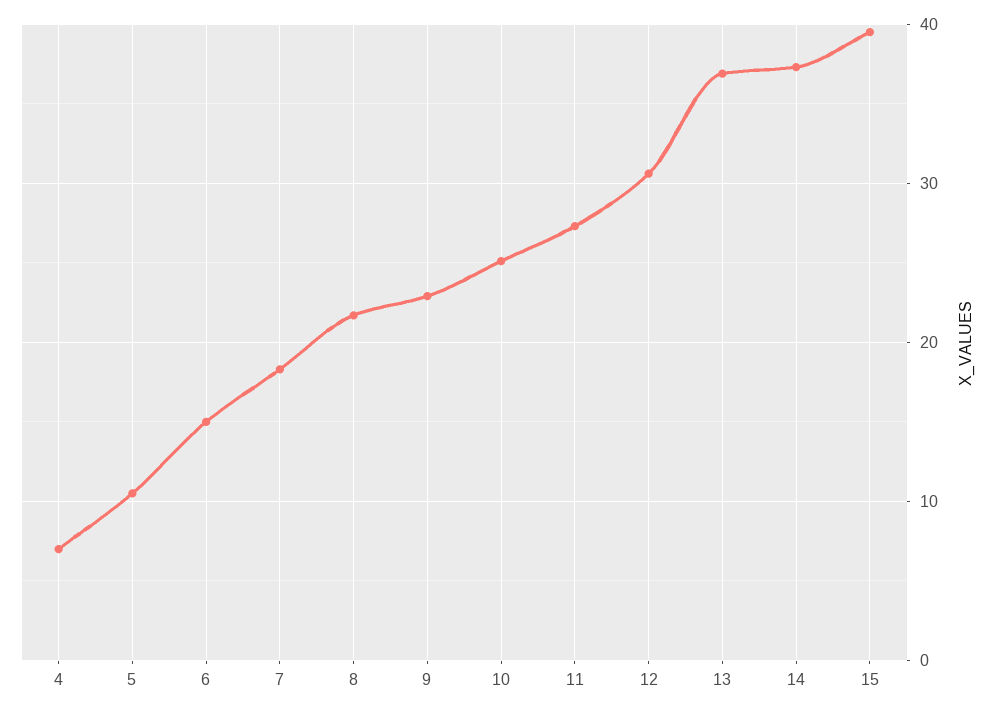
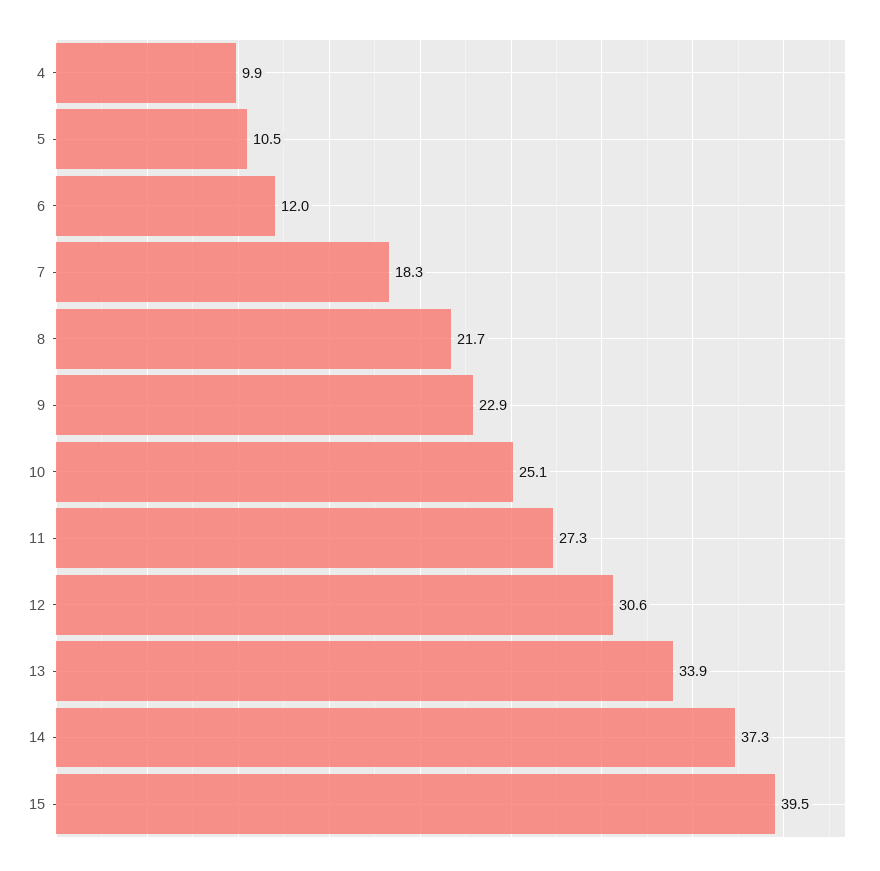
4: 7 -> 9.9
6: 15 -> 12
13: 37 -> 33.9

